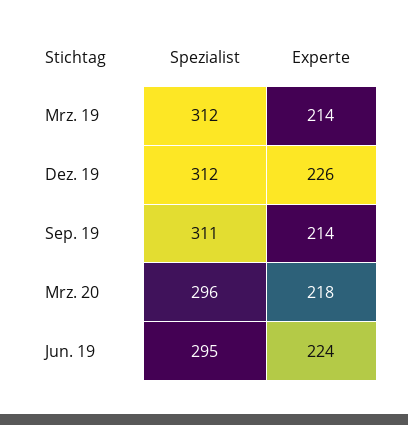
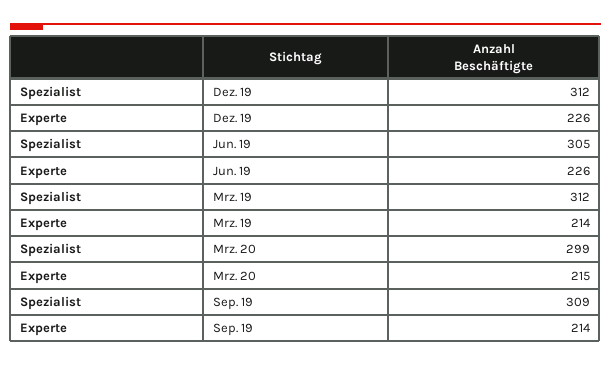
Spezialist, Sep. 19: 311 -> 309
Spezialist, Mrz. 20: 296 -> 299
Experte, Mrz. 20: 218 -> 215
Spezialist, Jun. 19: 295 -> 305
Experte, Jun. 19: 224 -> 226

